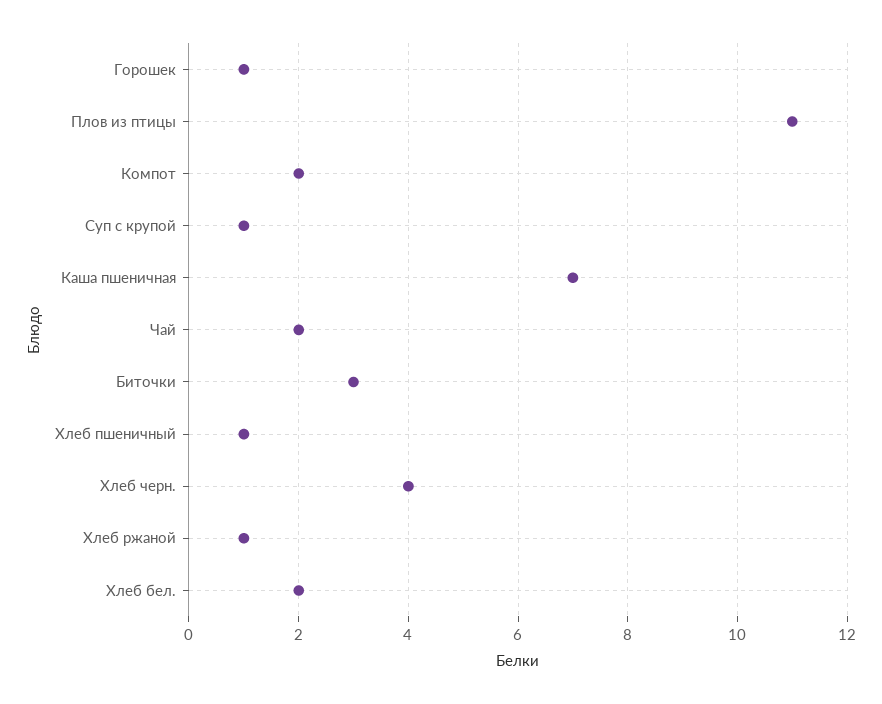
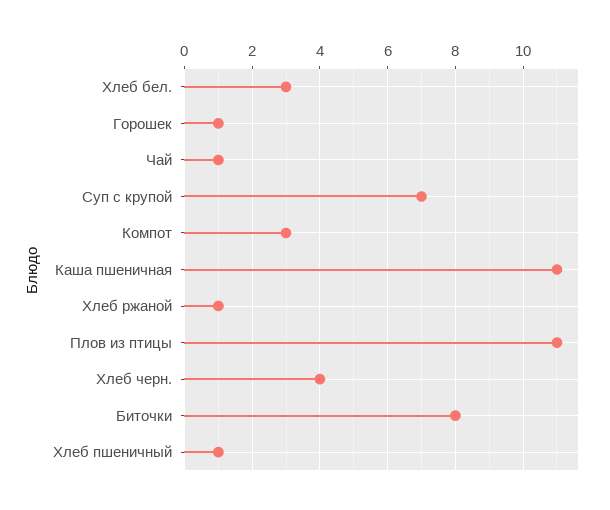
Компот: 2 -> 3
Суп с крупой: 1 -> 7
Каша пшеничная: 7 -> 11
Чай: 2 -> 1
Биточки: 3 -> 8
Хлеб бел.: 2 -> 3

